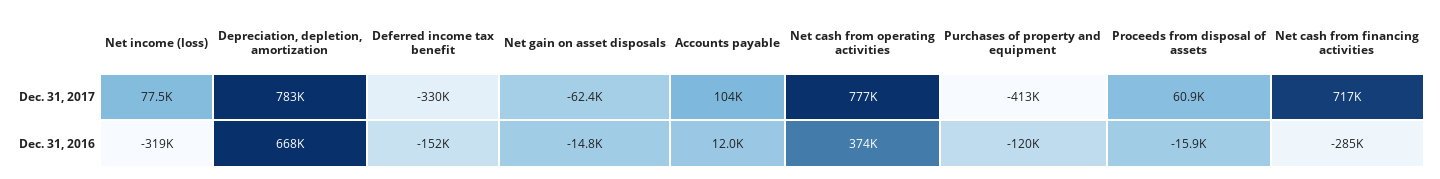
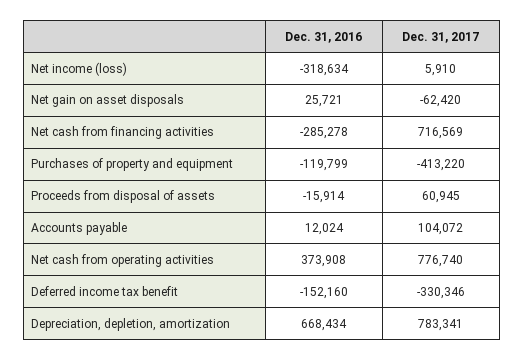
Net income (loss), Dec. 31, 2017: 77500 -> 5910
Net gain on asset disposals, Dec. 31, 2016: -14800 -> 25721

